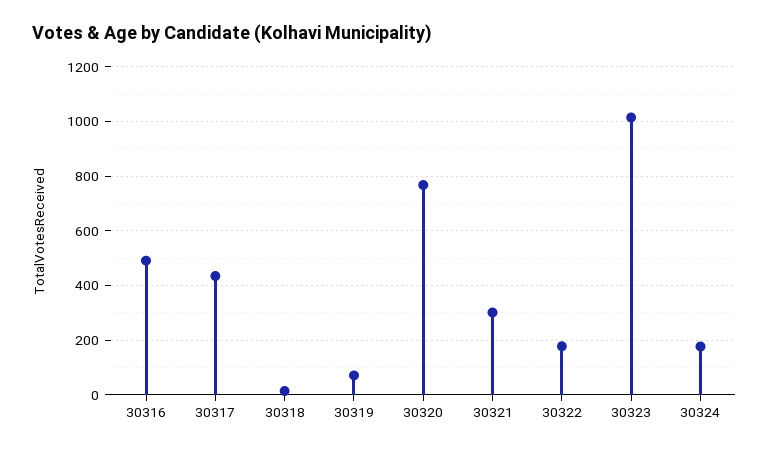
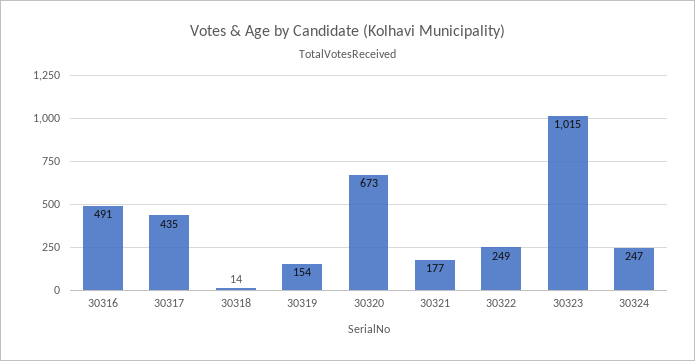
30319: 75 -> 154
30320: 775 -> 673
30321: 300 -> 177
30322: 175 -> 249
30324: 175 -> 247

